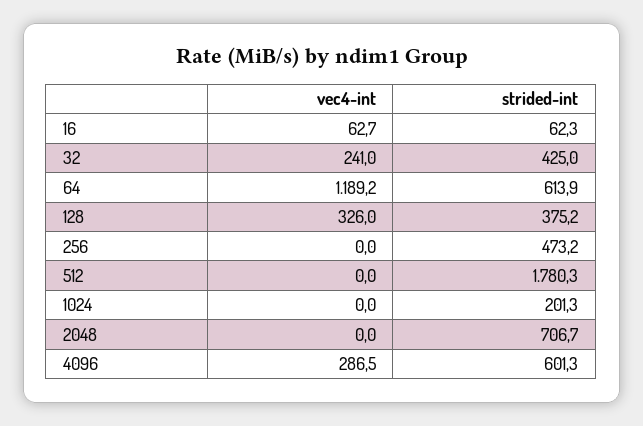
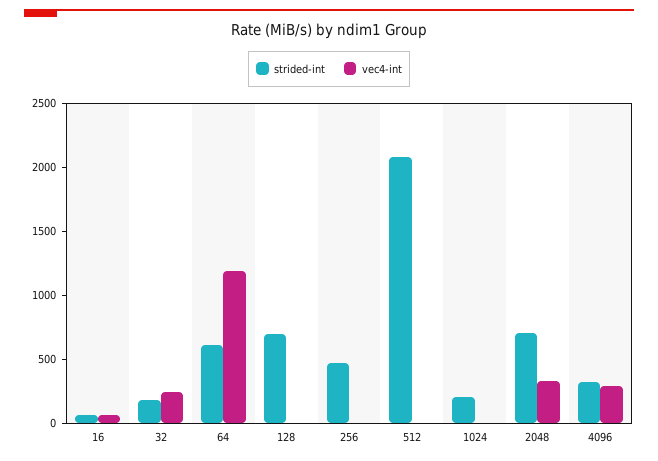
strided-int, 32: 425 -> 200
vec4-int, 128: 326 -> 0
strided-int, 128: 375.2 -> 700
strided-int, 512: 1780.3 -> 2100
vec4-int, 2048: 0 -> 300
strided-int, 4096: 601.3 -> 300

